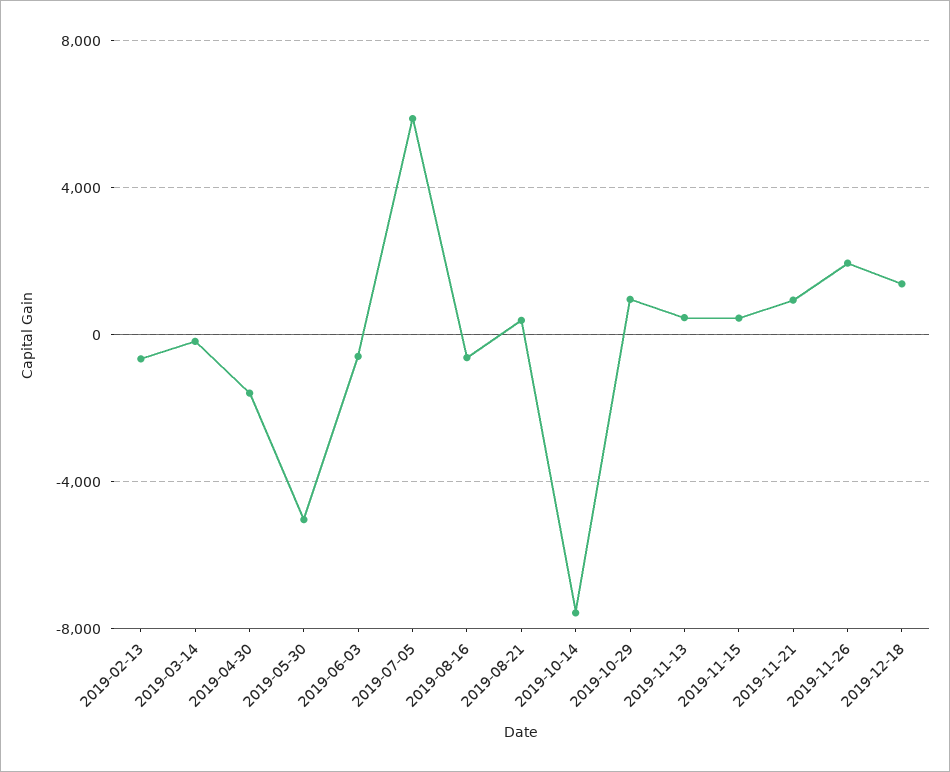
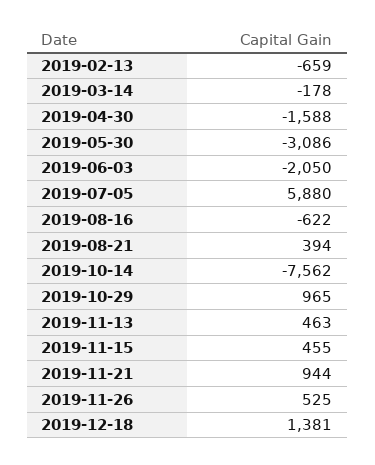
2019-05-30: -5000 -> -3086
2019-06-03: -500 -> -2050
2019-11-26: 2000 -> 525

